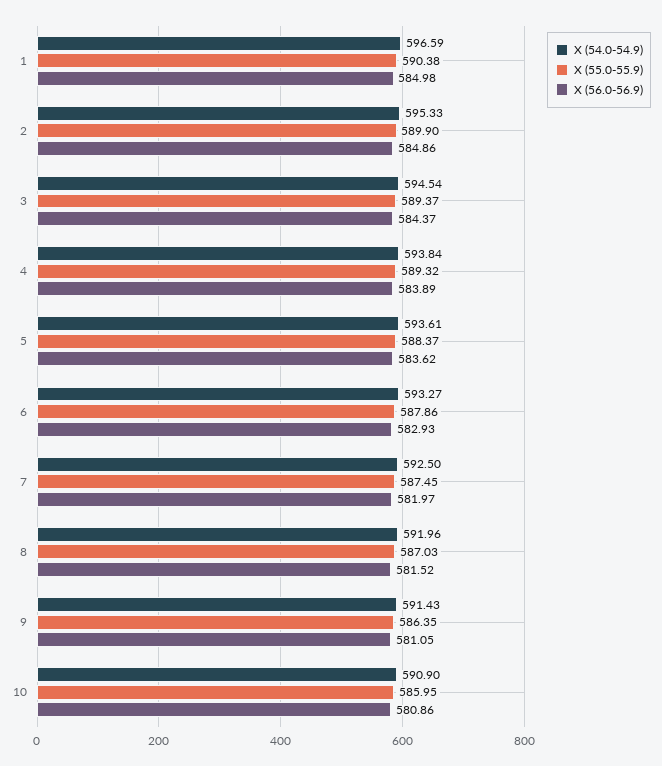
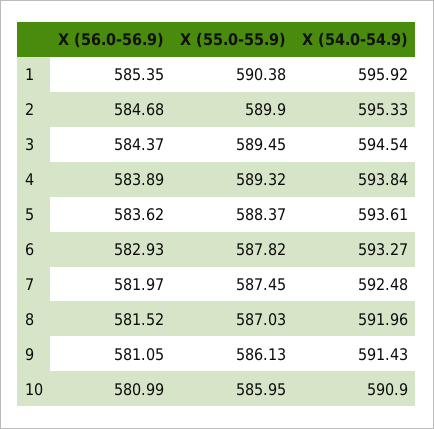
X (54.0-54.9), 1: 596.59 -> 595.92
X (56.0-56.9), 1: 584.98 -> 585.35
X (56.0-56.9), 2: 584.86 -> 584.68
X (55.0-55.9), 3: 589.37 -> 589.45
X (55.0-55.9), 6: 587.86 -> 587.82
X (54.0-54.9), 7: 592.5 -> 592.48
X (55.0-55.9), 9: 586.35 -> 586.13
X (56.0-56.9), 10: 580.86 -> 580.99

